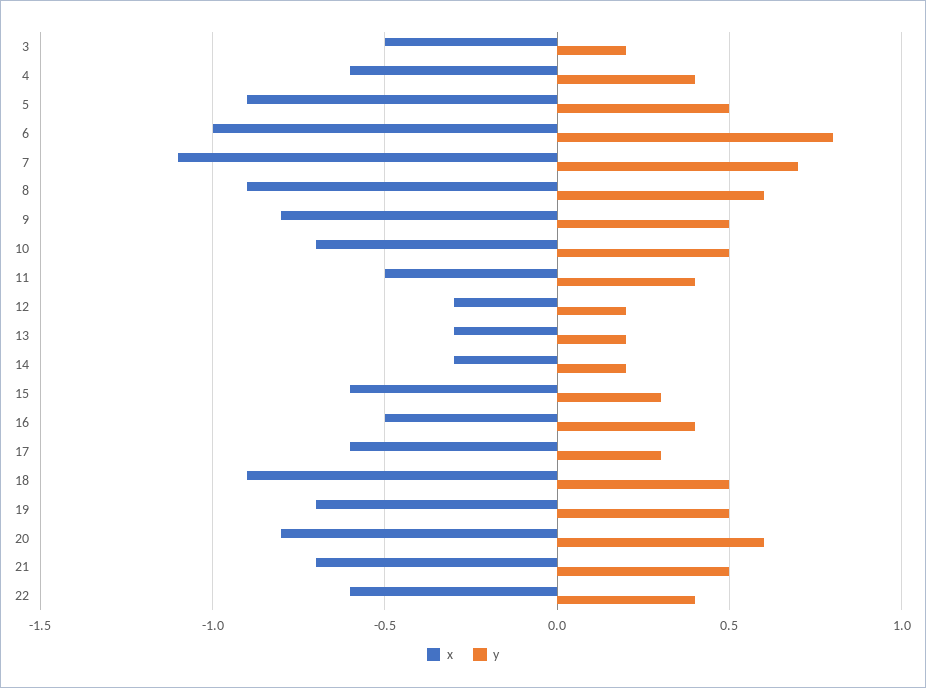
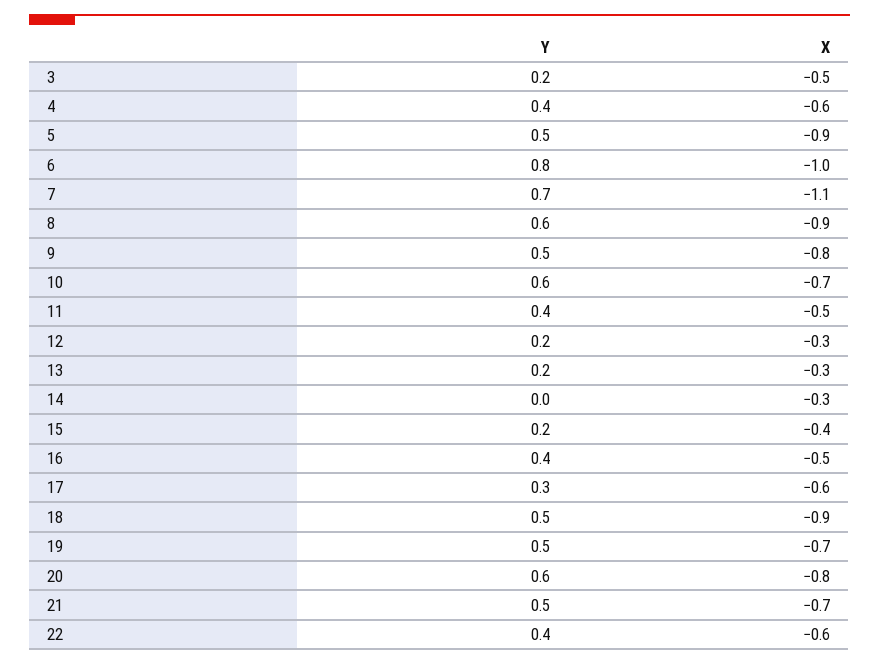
y, 10: 0.5 -> 0.6
y, 14: 0.2 -> 0
x, 15: -0.6 -> -0.4
y, 15: 0.3 -> 0.2

